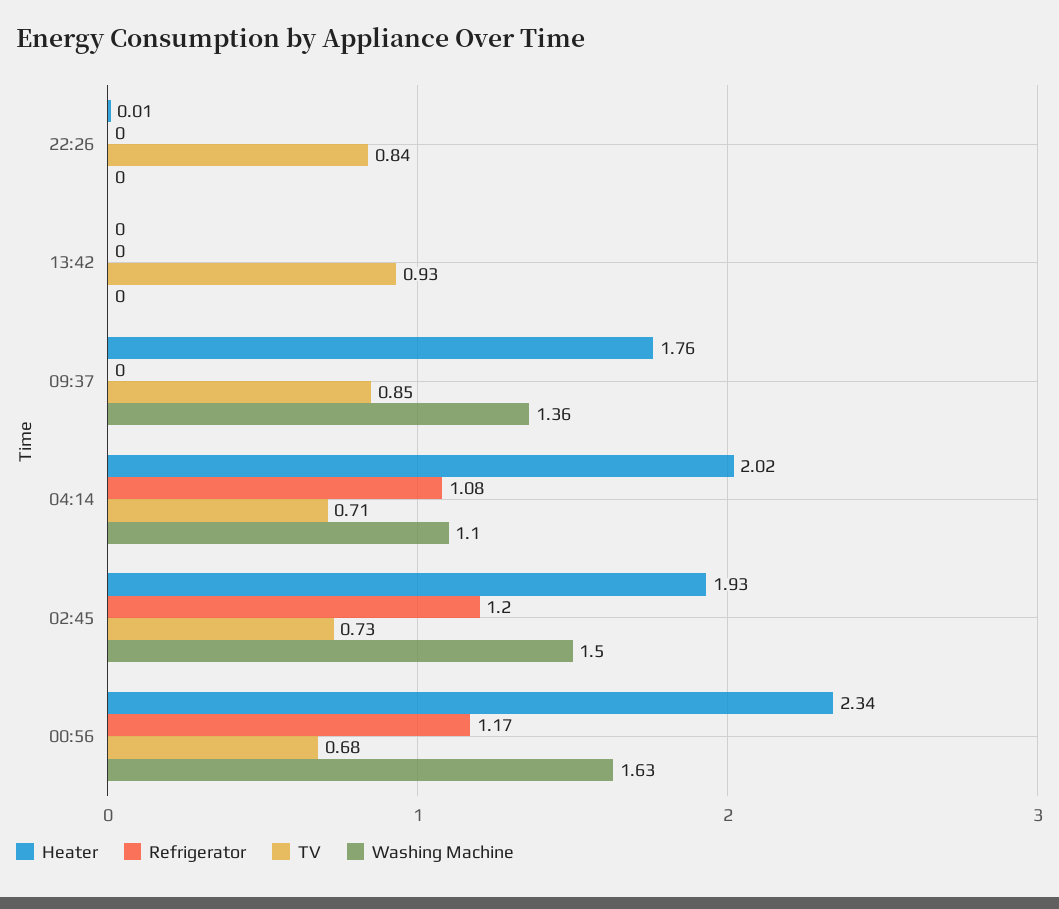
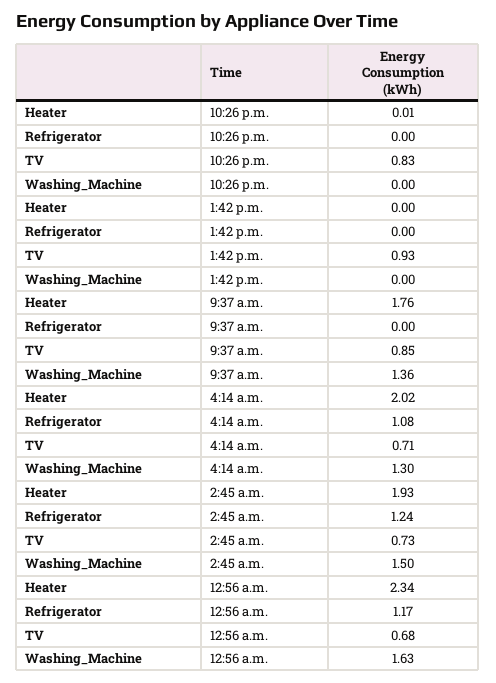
TV, 22:26: 0.84 -> 0.83
Washing Machine, 04:14: 1.1 -> 1.3
Refrigerator, 02:45: 1.2 -> 1.24

